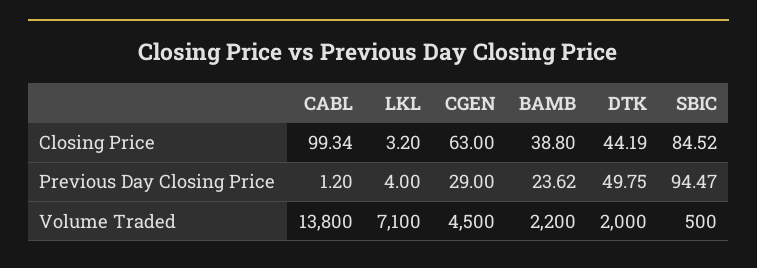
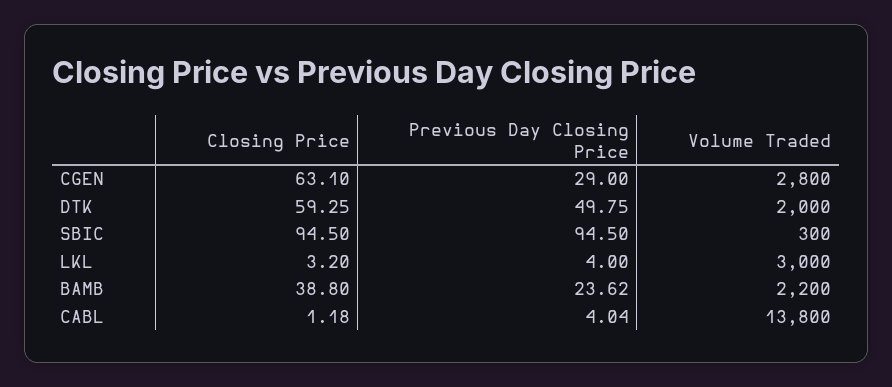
CABL, Closing Price: 99.34 -> 1.18
CGEN, Closing Price: 63 -> 63.1
DTK, Closing Price: 44.19 -> 59.25
SBIC, Closing Price: 84.52 -> 94.5
CABL, Previous Day Closing Price: 1.2 -> 4.04
SBIC, Previous Day Closing Price: 94.47 -> 94.5
LKL, Volume Traded: 7100 -> 3000
CGEN, Volume Traded: 4500 -> 2800
SBIC, Volume Traded: 500 -> 300

